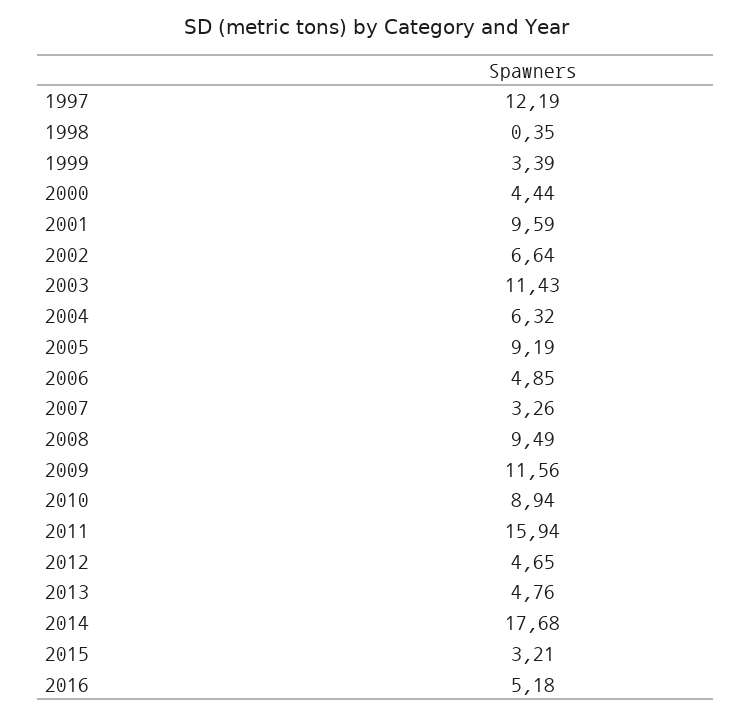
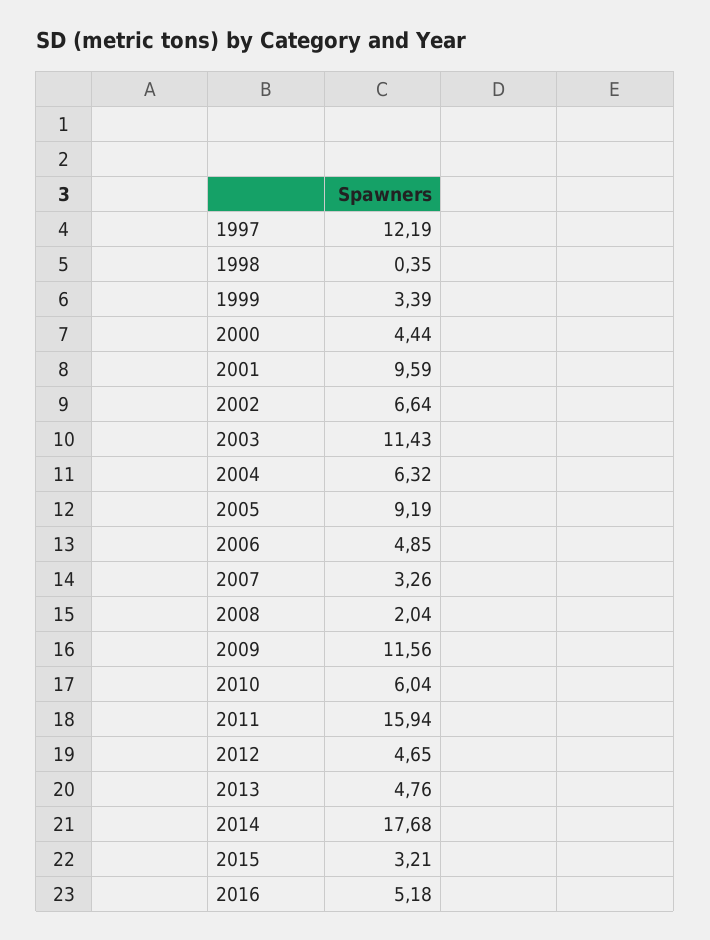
2008: 9.49 -> 2.04
2010: 8.94 -> 6.04

